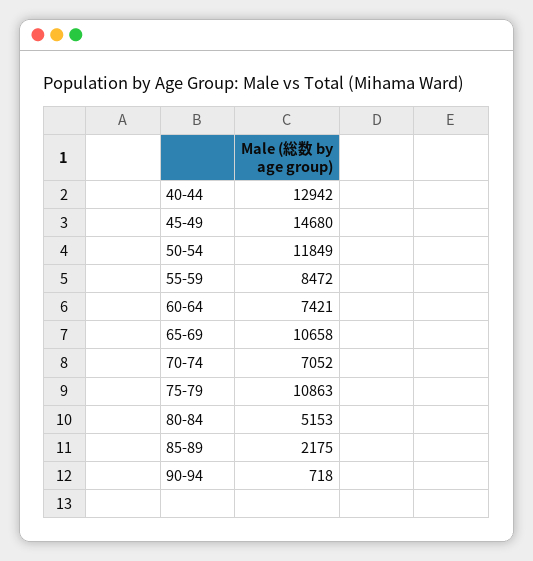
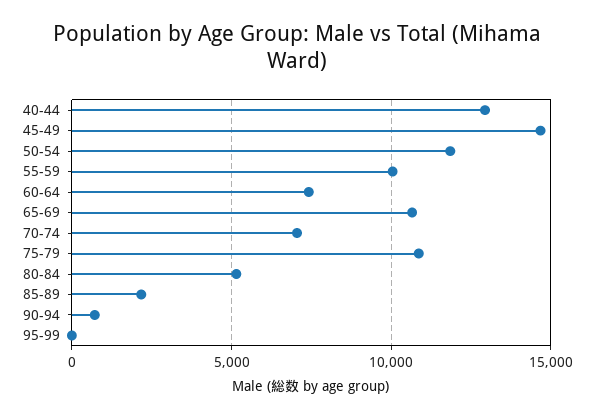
55-59: 8472 -> 10000
95-99: none -> 0

